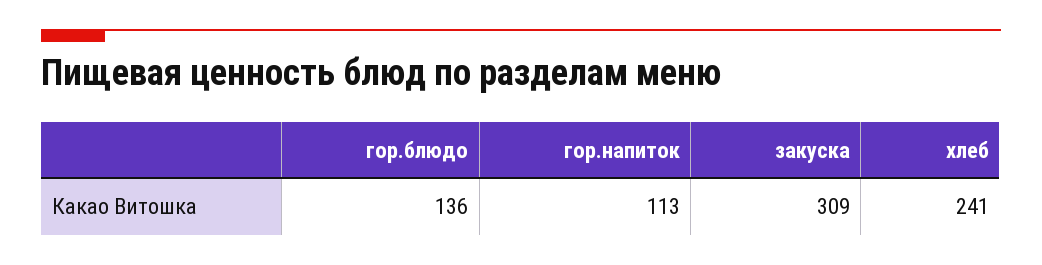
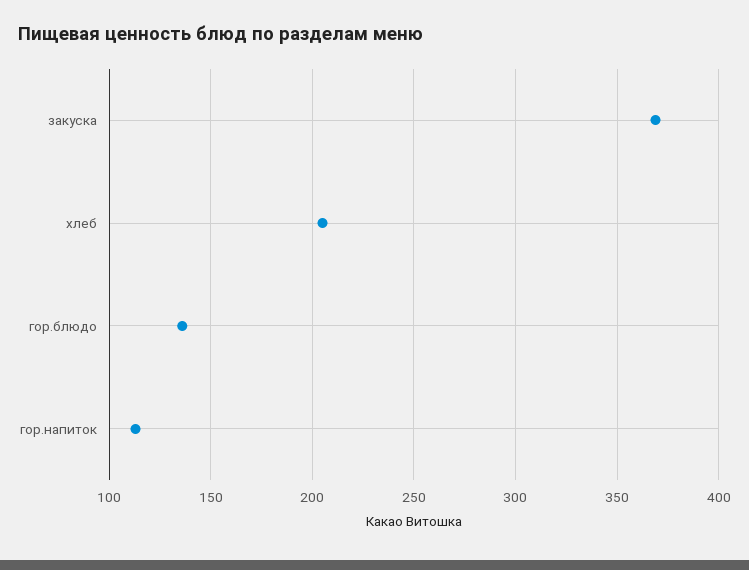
закуска: 309 -> 370
хлеб: 241 -> 205

